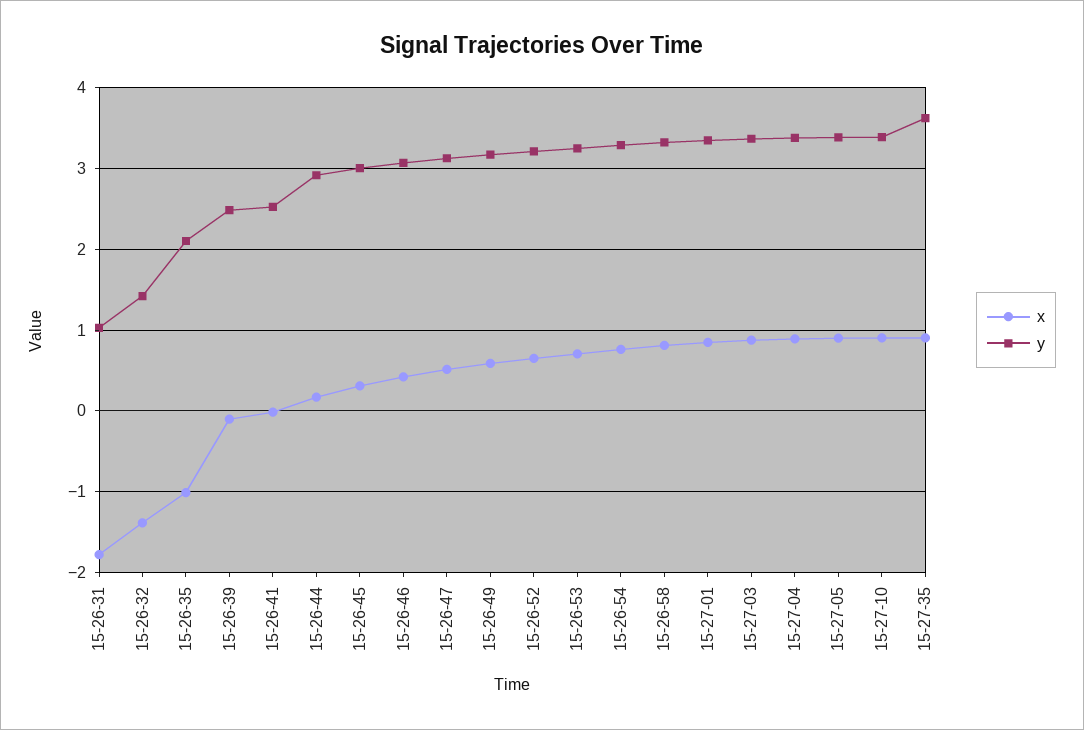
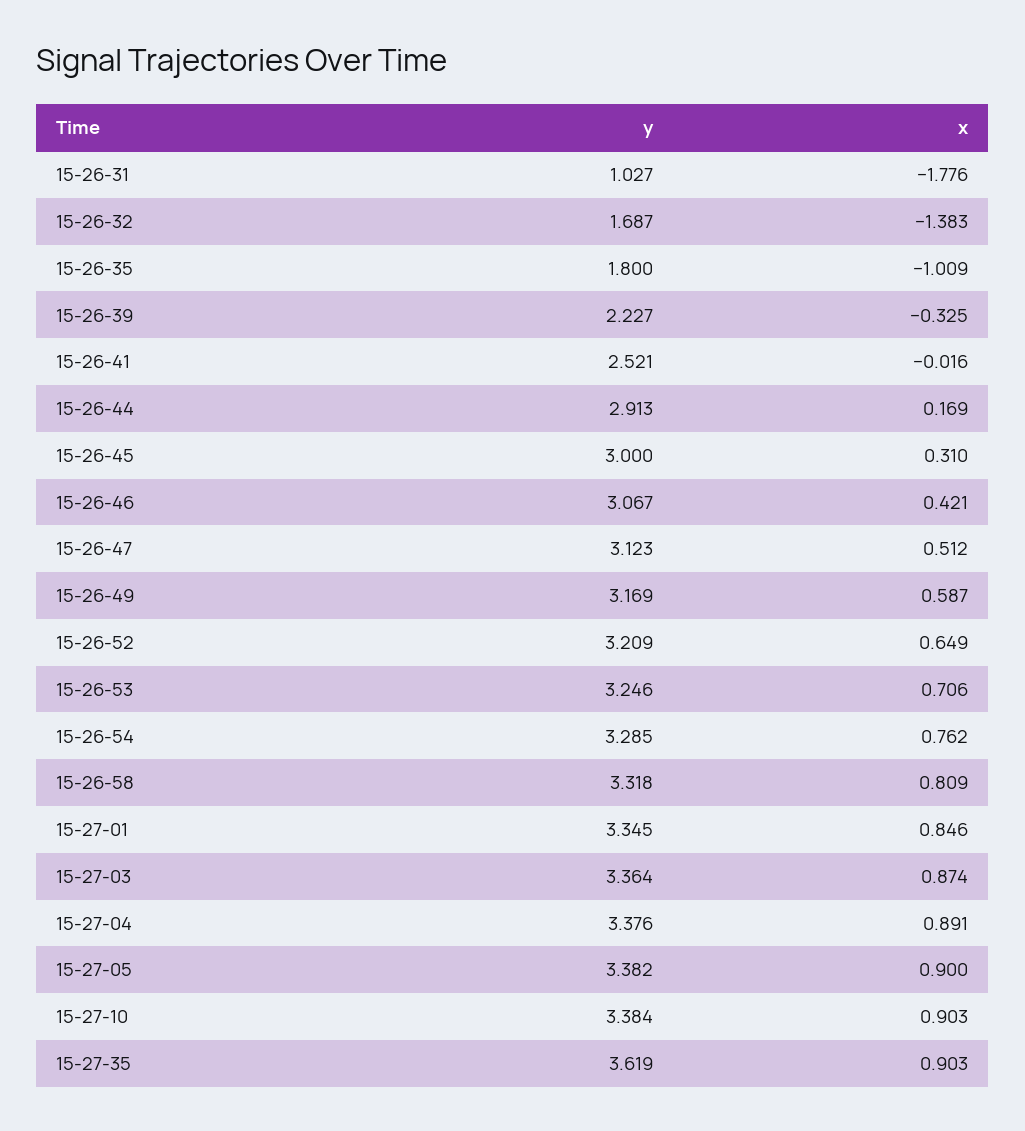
y, 15-26-32: 1.4 -> 1.687
y, 15-26-35: 2.1 -> 1.8
x, 15-26-39: -0.1 -> -0.325
y, 15-26-39: 2.5 -> 2.227

